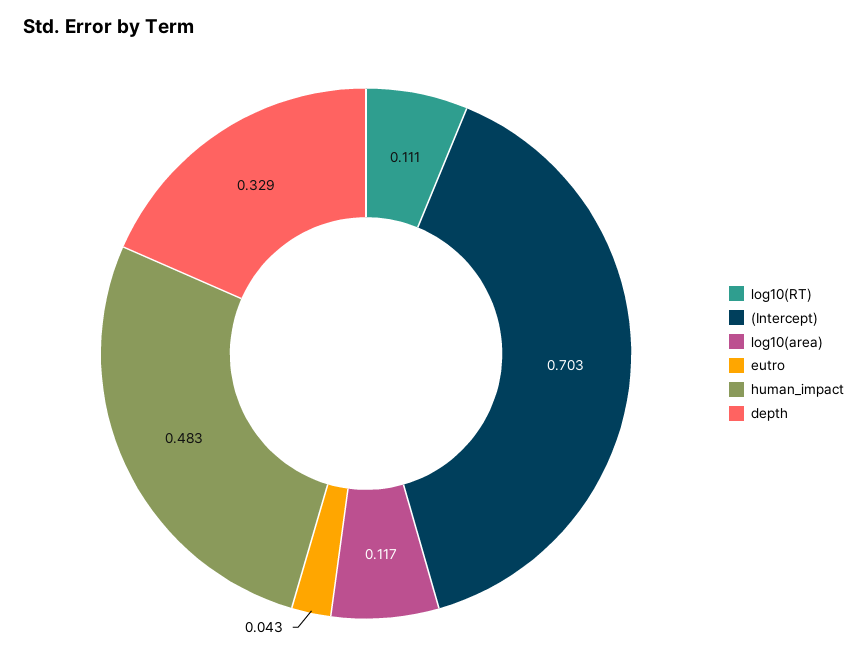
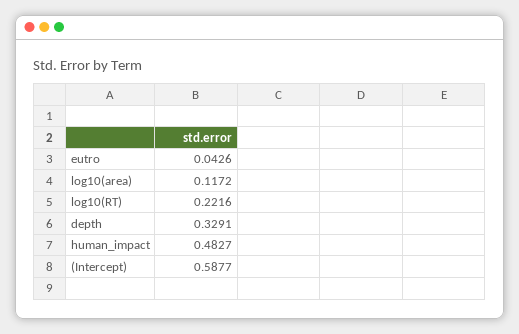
log10(RT): 0.111 -> 0.2216
(Intercept): 0.703 -> 0.5877

